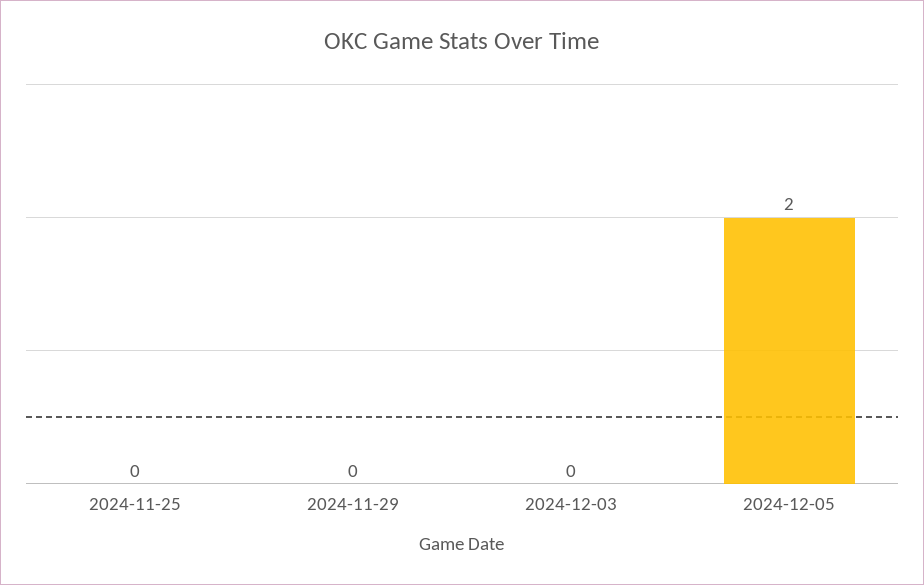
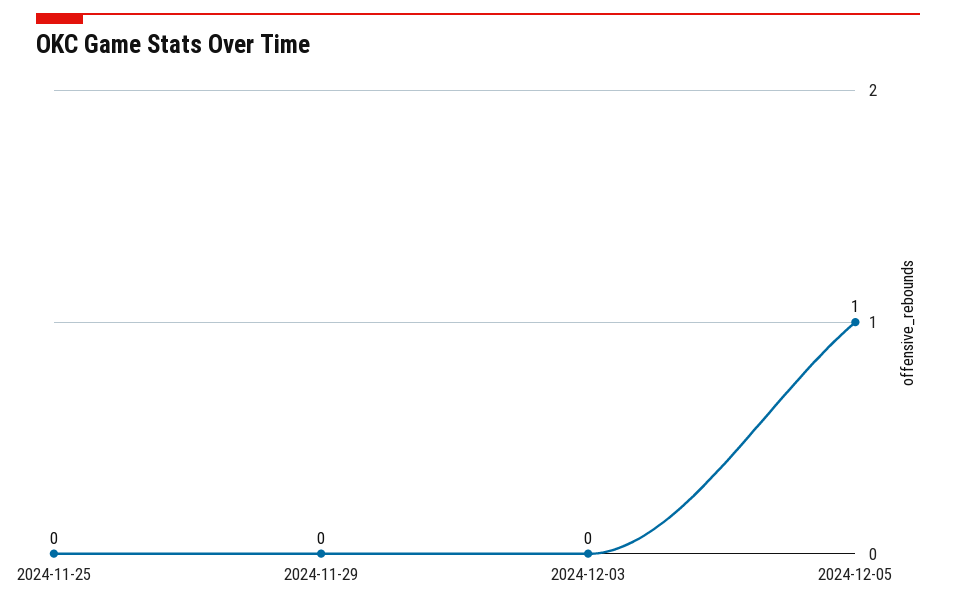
2024-12-05: 2 -> 1

